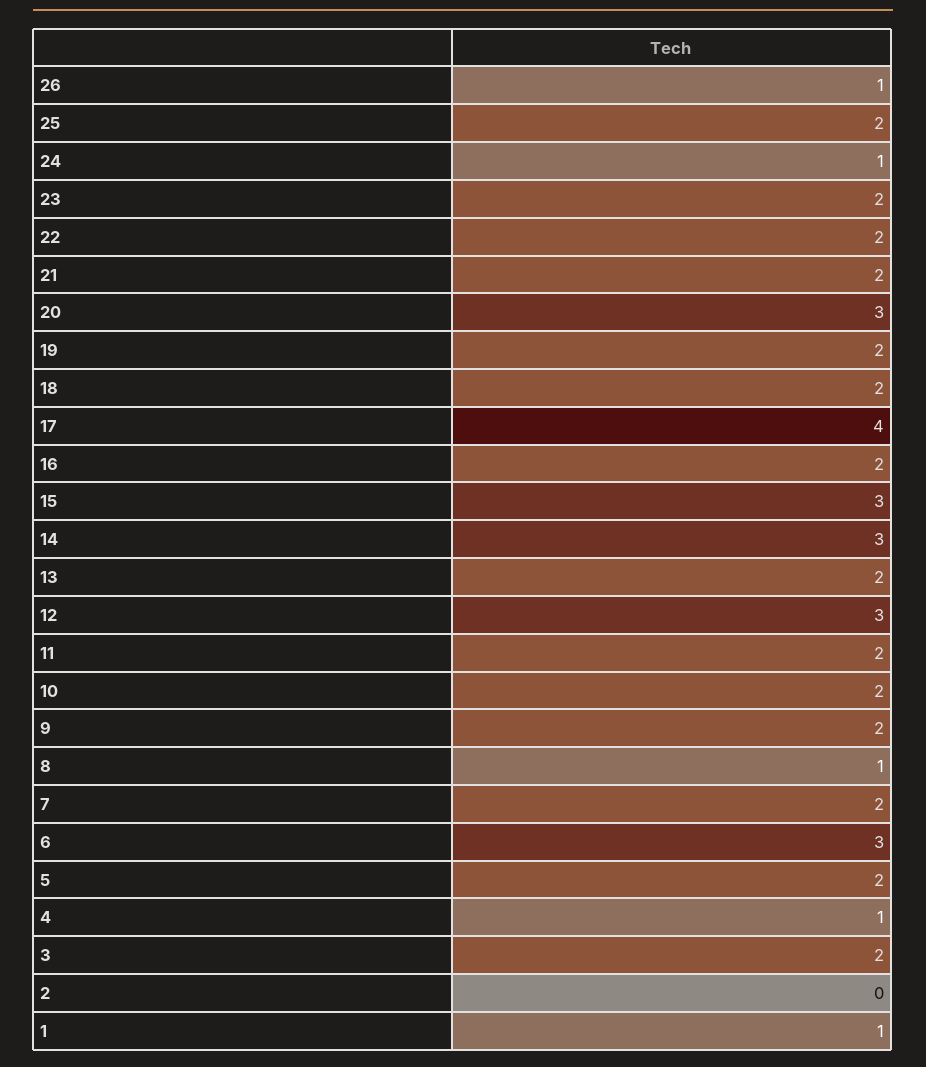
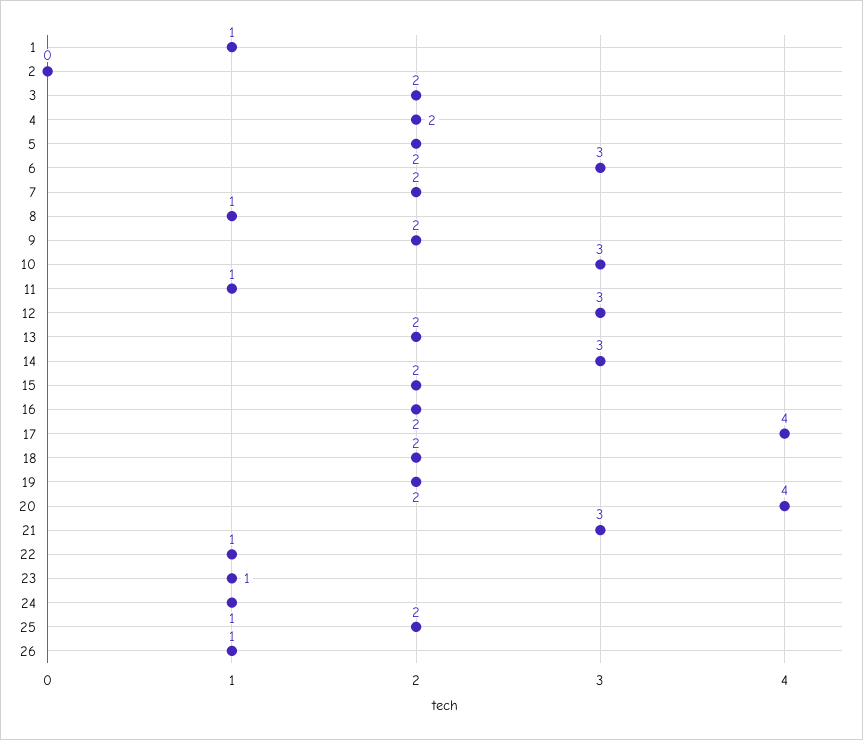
23: 2 -> 1
22: 2 -> 1
21: 2 -> 3
20: 3 -> 4
15: 3 -> 2
11: 2 -> 1
10: 2 -> 3
4: 1 -> 2

